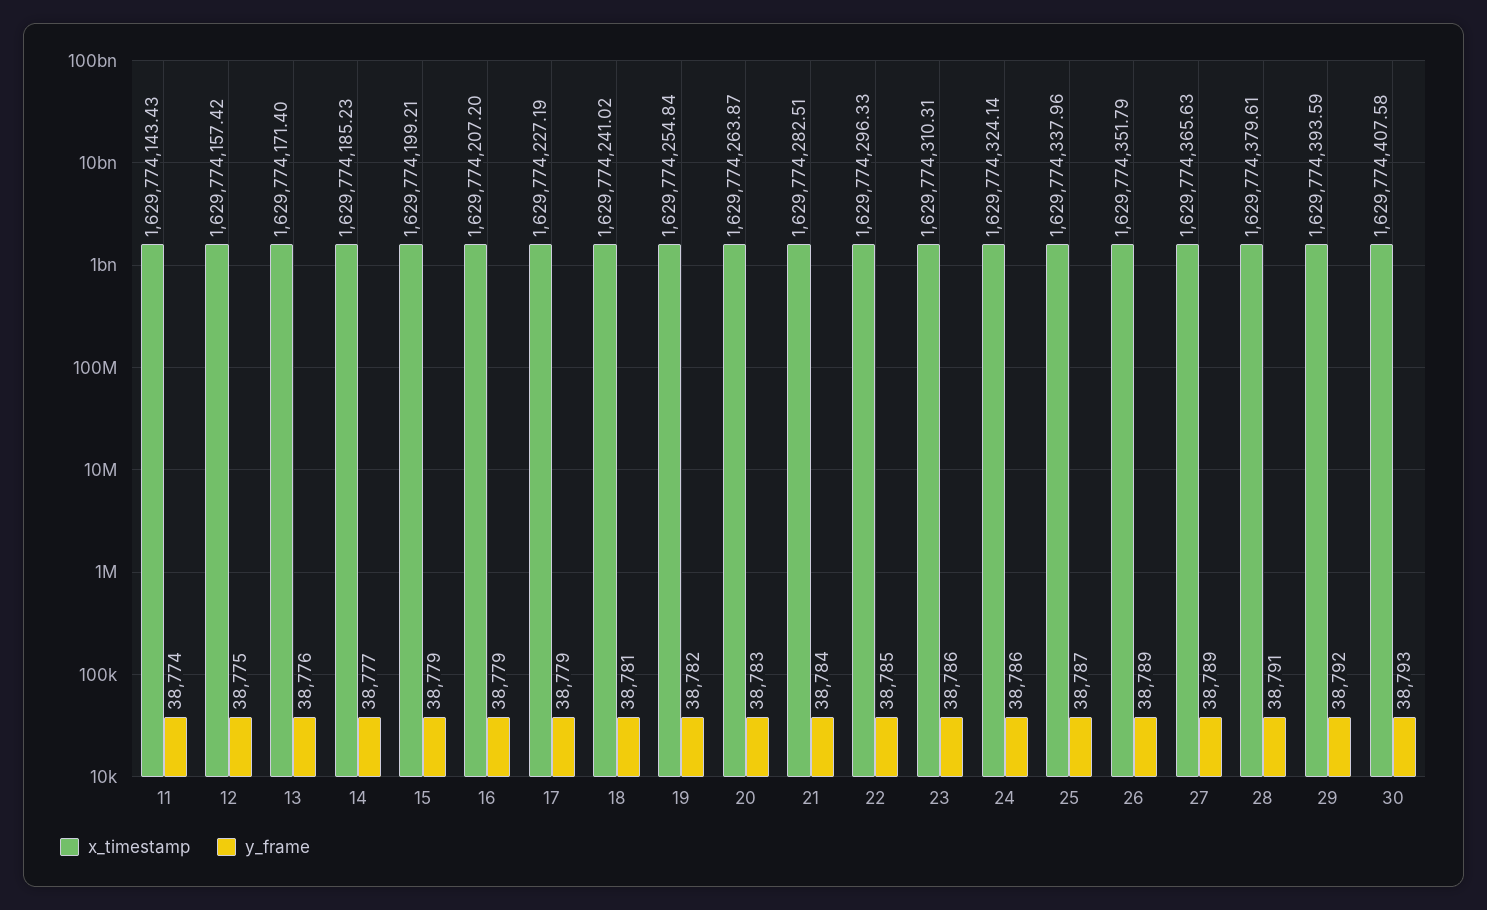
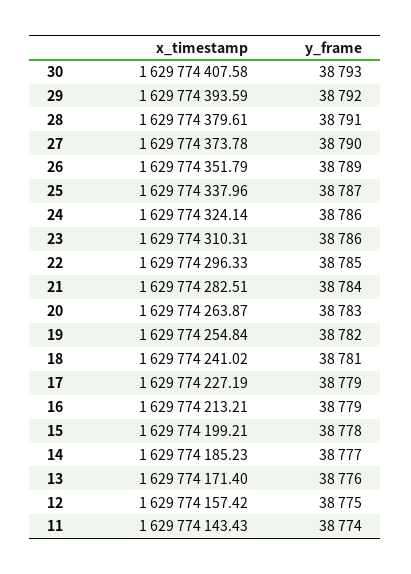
y_frame, 15: 38779 -> 38778
x_timestamp, 16: 1629774207.2 -> 1629774213.21
x_timestamp, 27: 1629774365.63 -> 1629774373.78
y_frame, 27: 38789 -> 38790

